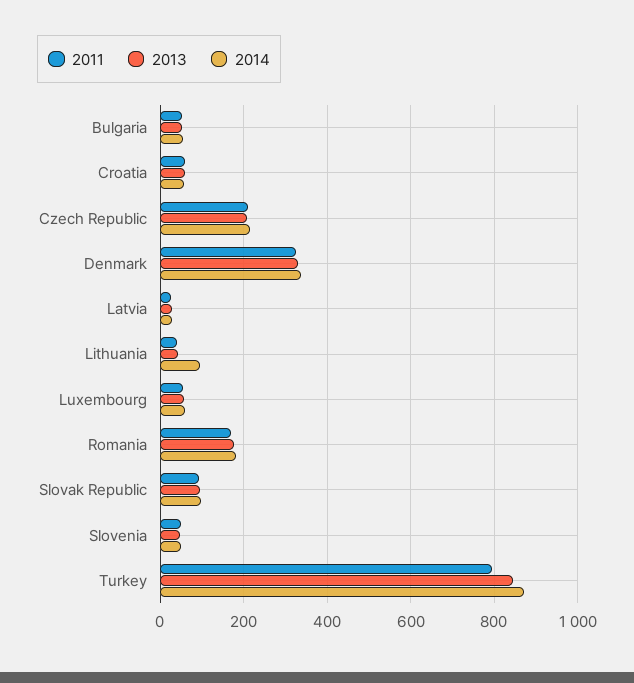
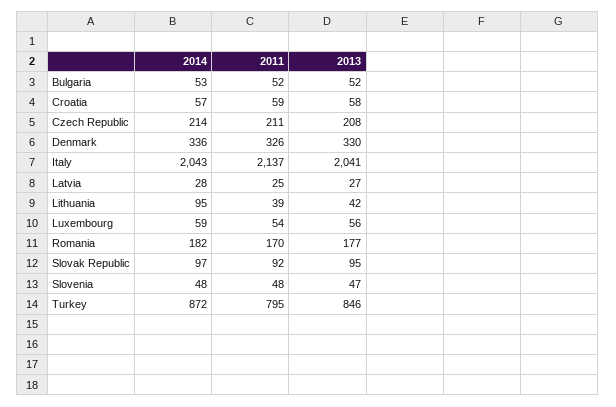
2014, Italy: none -> 2043
2011, Italy: none -> 2137
2013, Italy: none -> 2041

